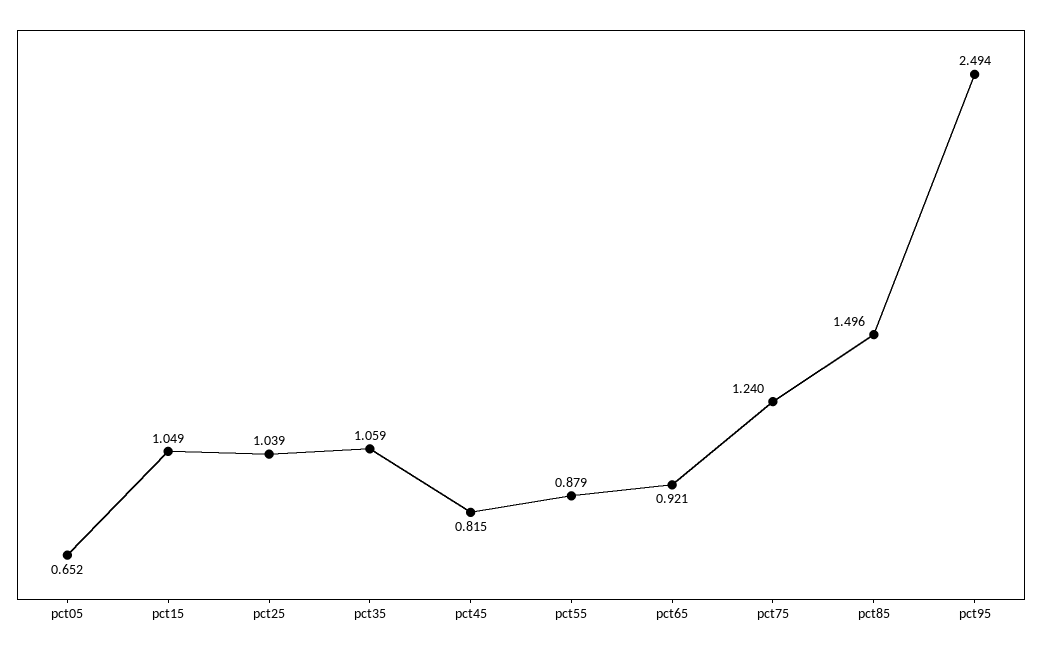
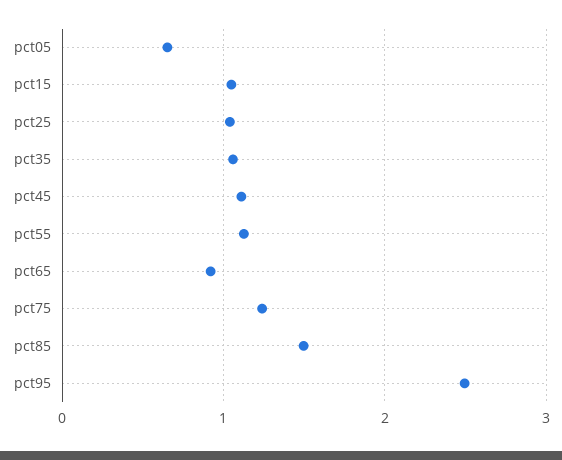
pct45: 0.815 -> 1.1
pct55: 0.879 -> 1.1

